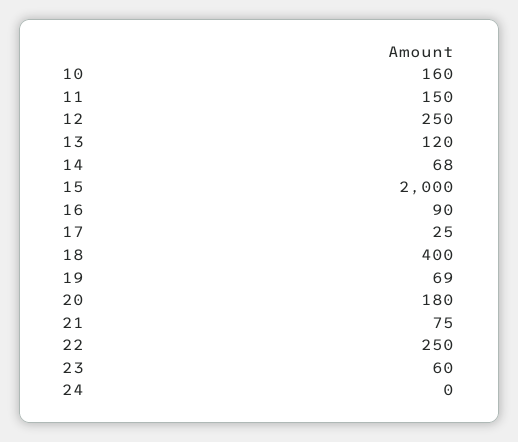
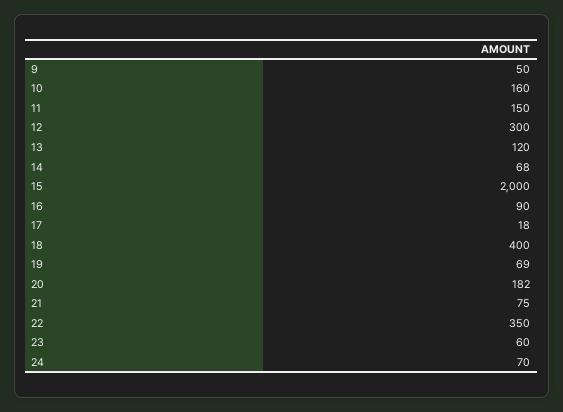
12: 250 -> 300
17: 25 -> 18
20: 180 -> 182
22: 250 -> 350
24: 0 -> 70
9: none -> 50

